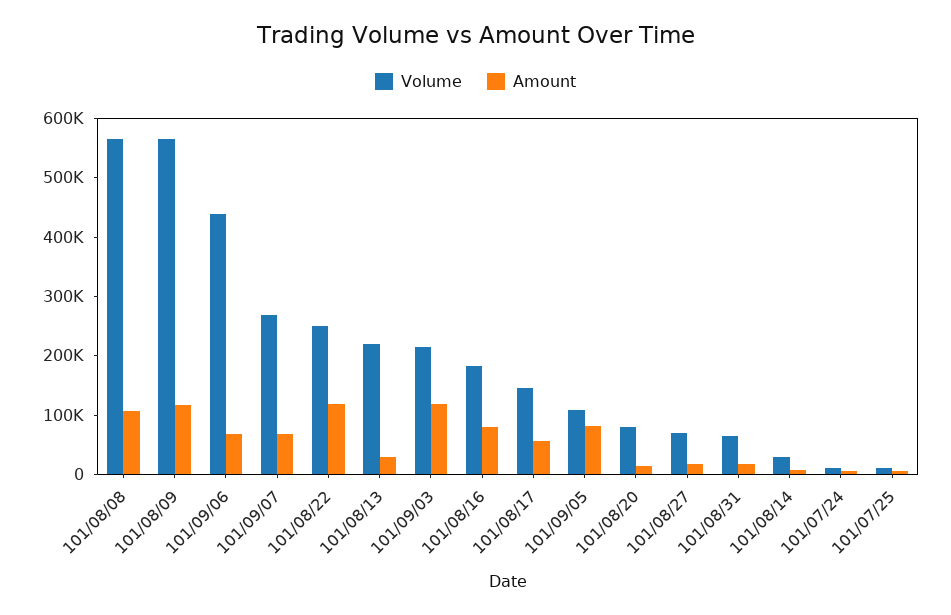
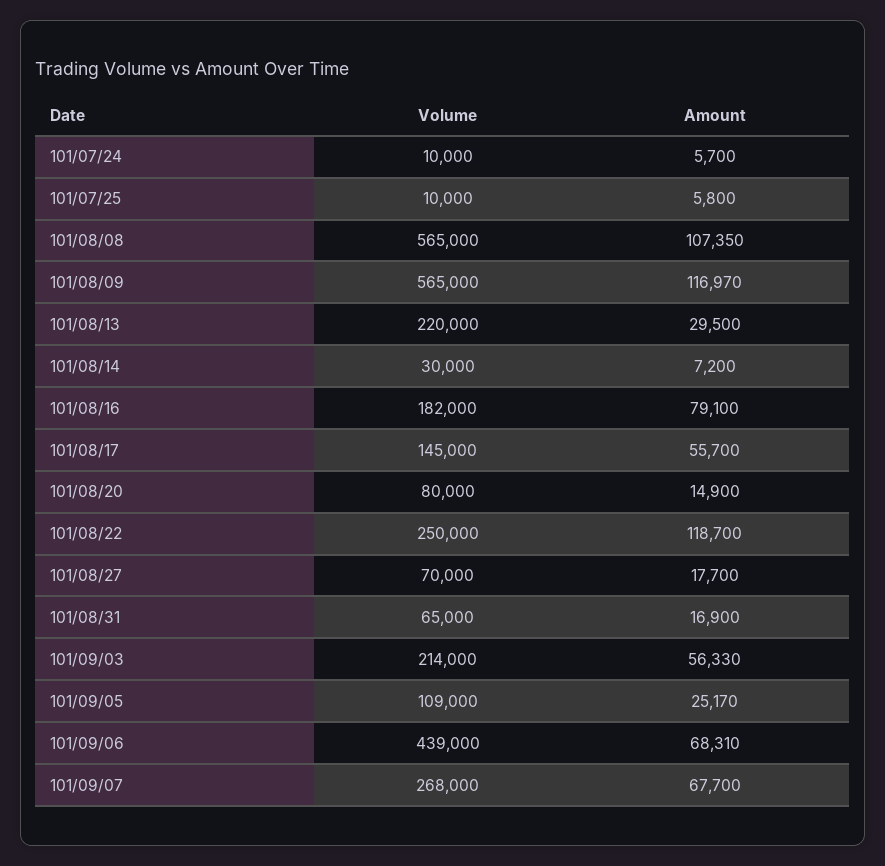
Amount, 101/09/03: 120000 -> 56330
Amount, 101/09/05: 80000 -> 25170

